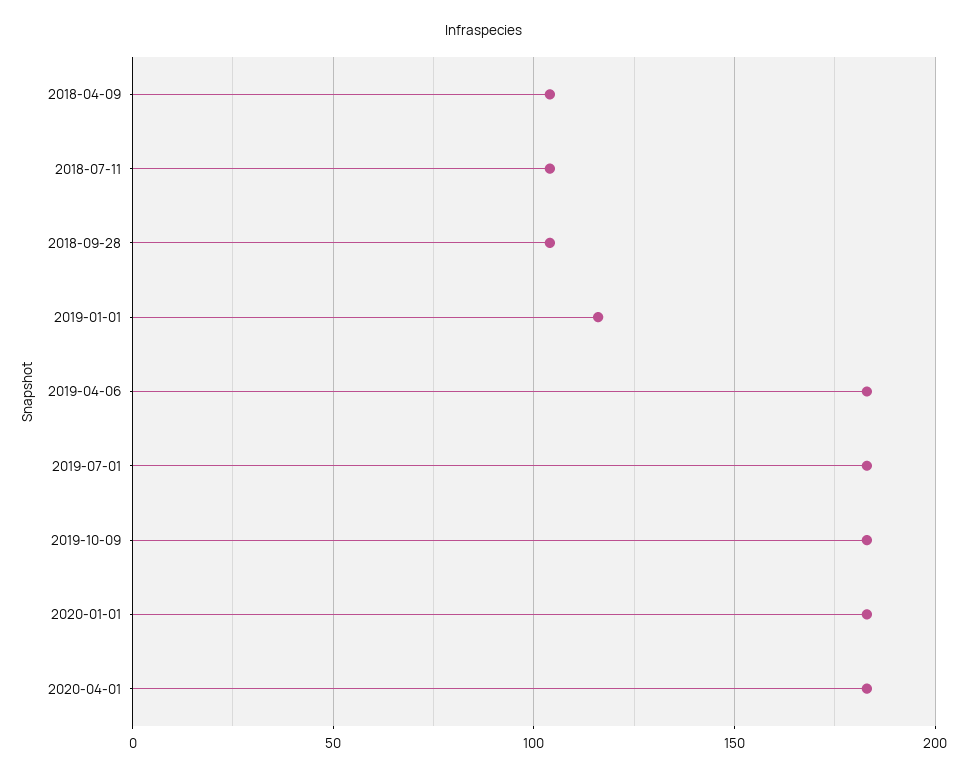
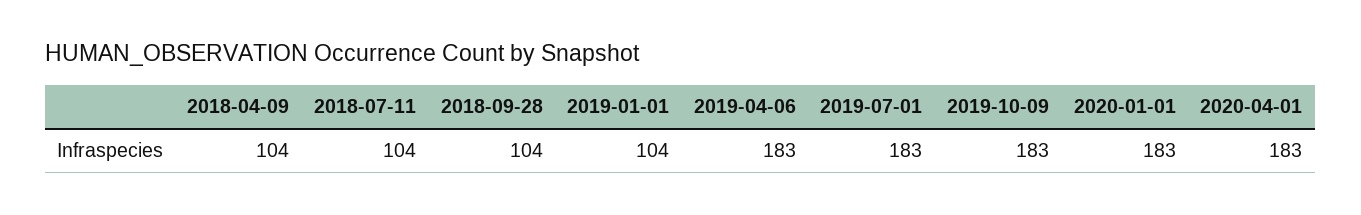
2019-01-01: 115 -> 104

